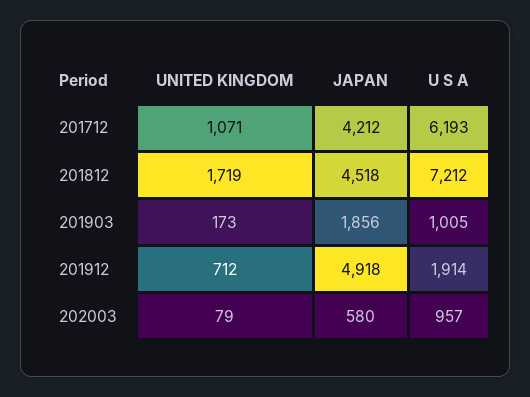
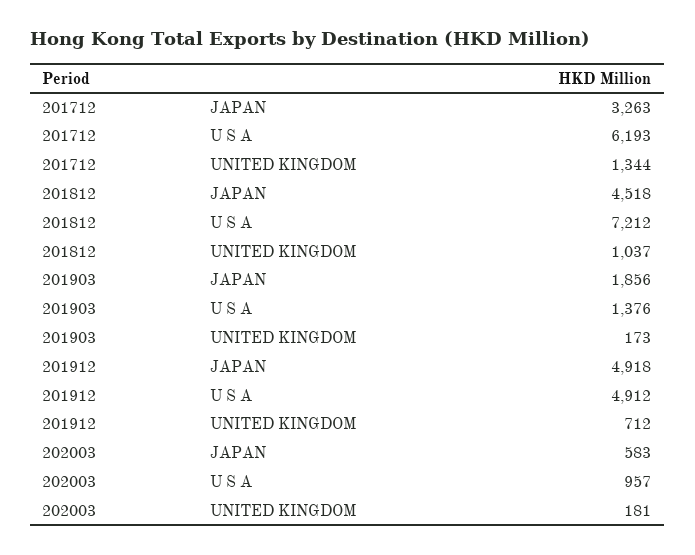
UNITED KINGDOM, 201712: 1071 -> 1344
JAPAN, 201712: 4212 -> 3263
UNITED KINGDOM, 201812: 1719 -> 1037
U S A, 201903: 1005 -> 1376
U S A, 201912: 1914 -> 4912
UNITED KINGDOM, 202003: 79 -> 181
JAPAN, 202003: 580 -> 583

